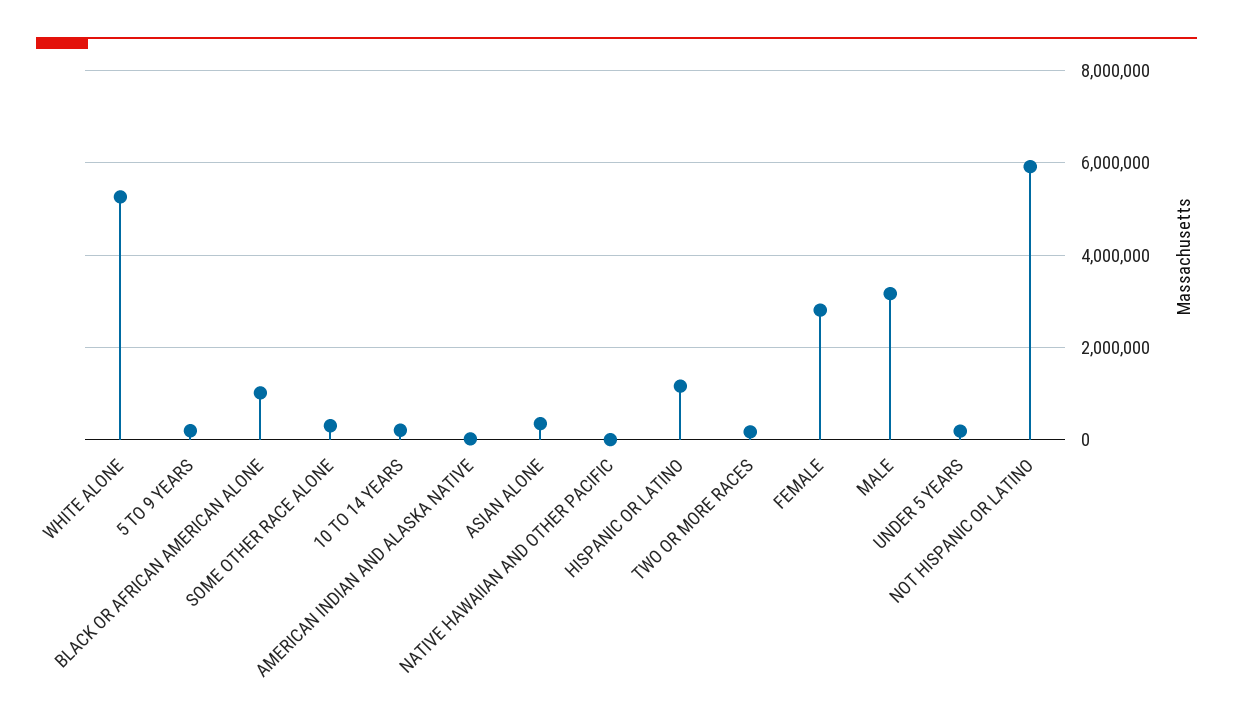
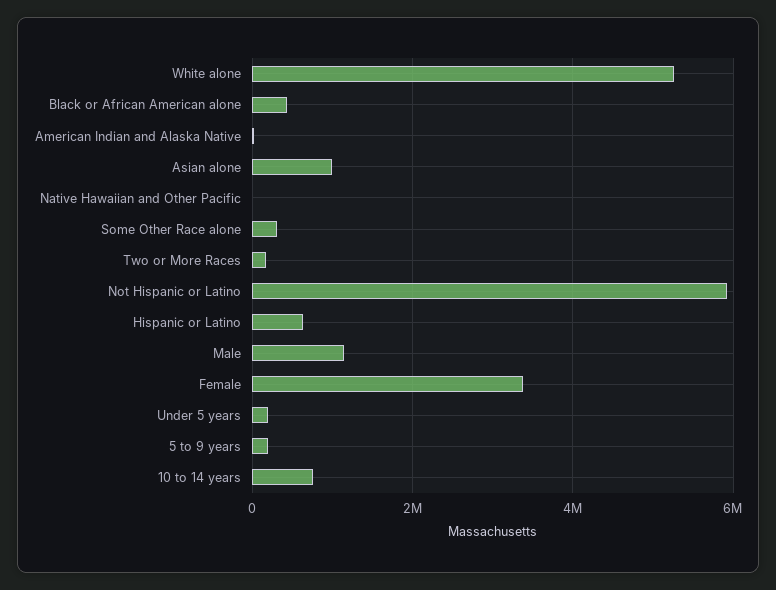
BLACK OR AFRICAN AMERICAN ALONE: 1000000 -> 400000
10 TO 14 YEARS: 200000 -> 800000
ASIAN ALONE: 400000 -> 1000000
HISPANIC OR LATINO: 1200000 -> 600000
FEMALE: 2800000 -> 3400000
MALE: 3200000 -> 1200000

